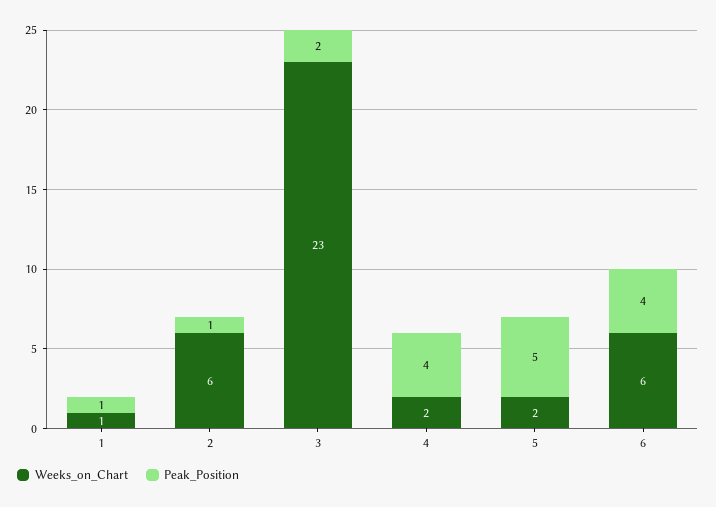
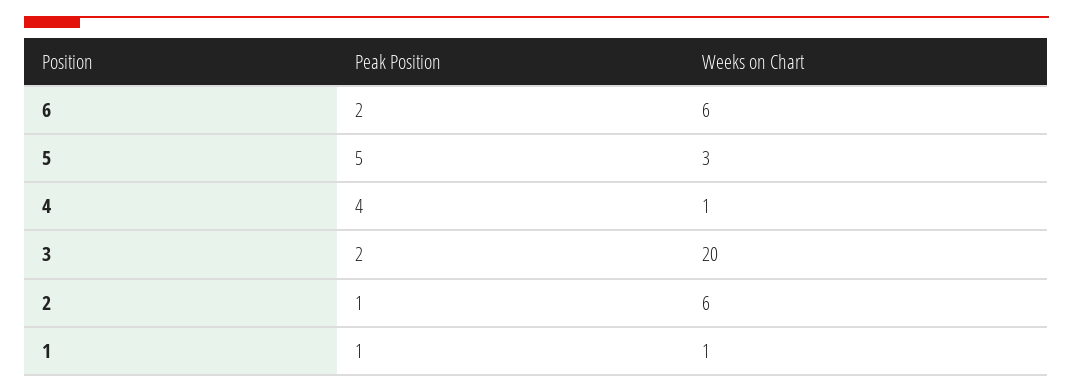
Weeks_on_Chart, 3: 23 -> 20
Weeks_on_Chart, 4: 2 -> 1
Weeks_on_Chart, 5: 2 -> 3
Peak_Position, 6: 4 -> 2

